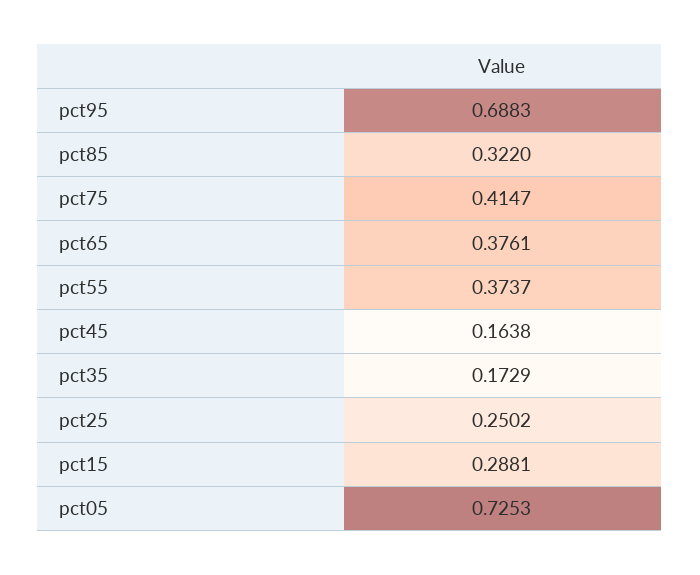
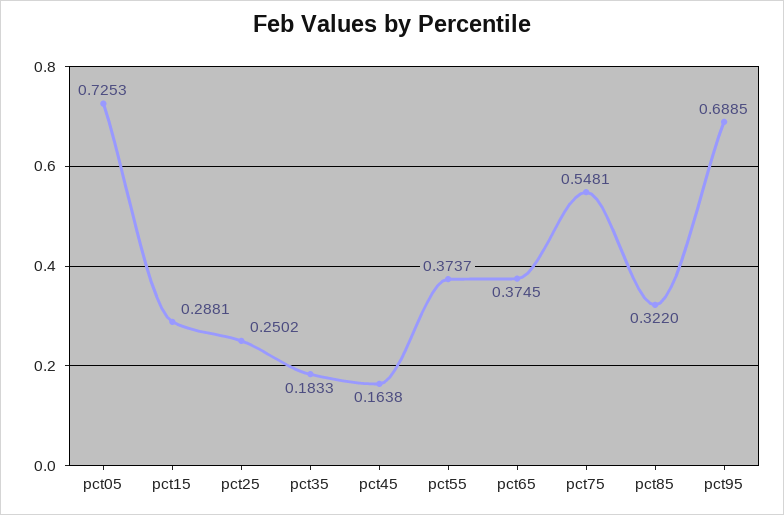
pct95: 0.6883 -> 0.6885
pct75: 0.4147 -> 0.5481
pct65: 0.3761 -> 0.3745
pct35: 0.1729 -> 0.1833

